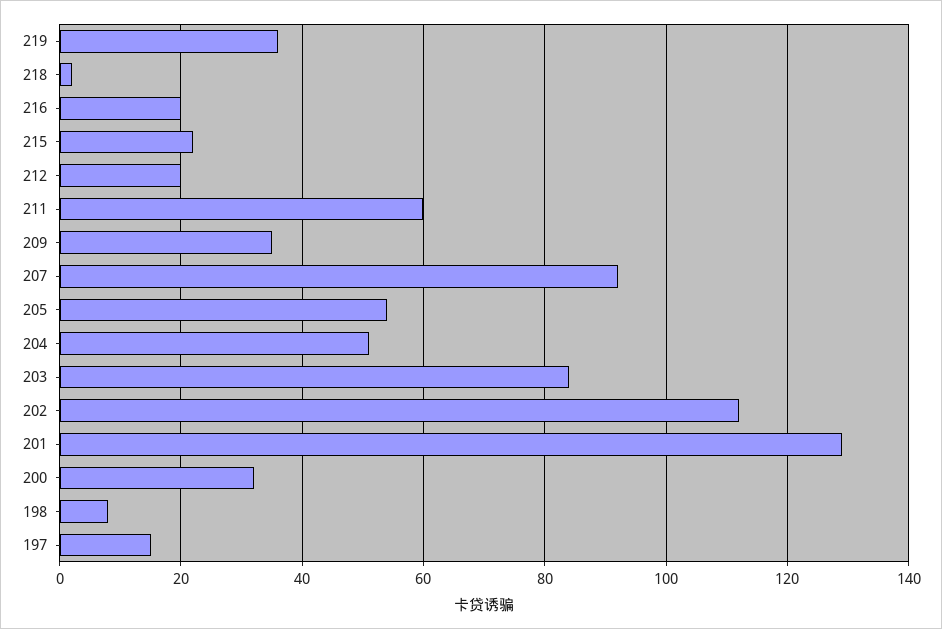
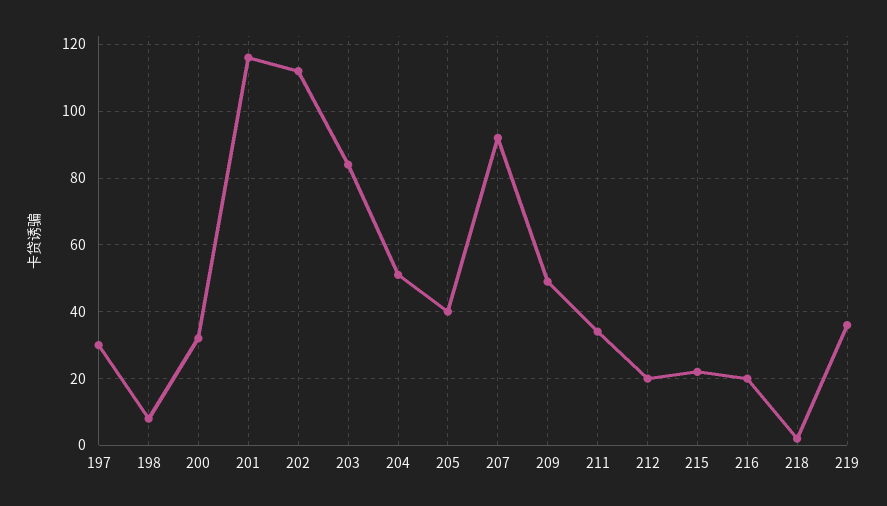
211: 60 -> 35
209: 35 -> 50
205: 55 -> 40
201: 130 -> 115
197: 15 -> 30

